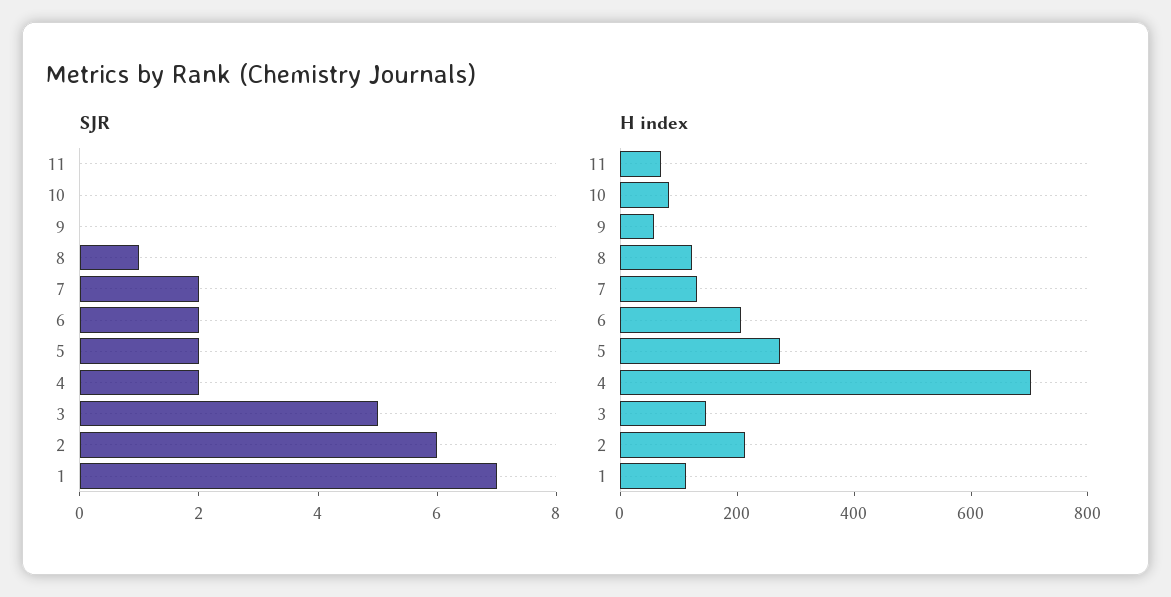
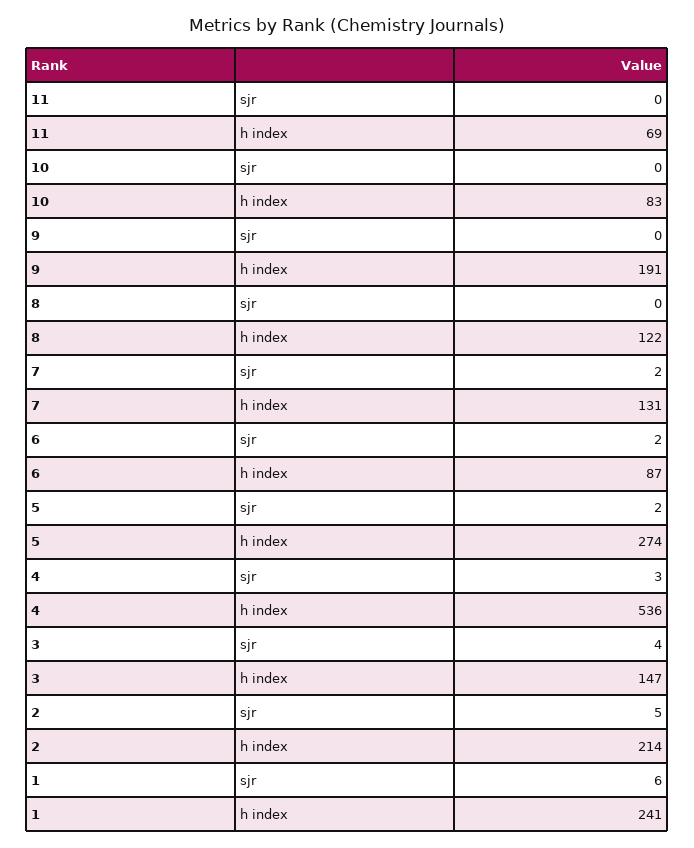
SJR, 8: 1 -> 0
SJR, 4: 2 -> 3
SJR, 3: 5 -> 4
SJR, 2: 6 -> 5
SJR, 1: 7 -> 6
H index, 9: 50 -> 191
H index, 6: 200 -> 87
H index, 4: 700 -> 536
H index, 1: 100 -> 241

